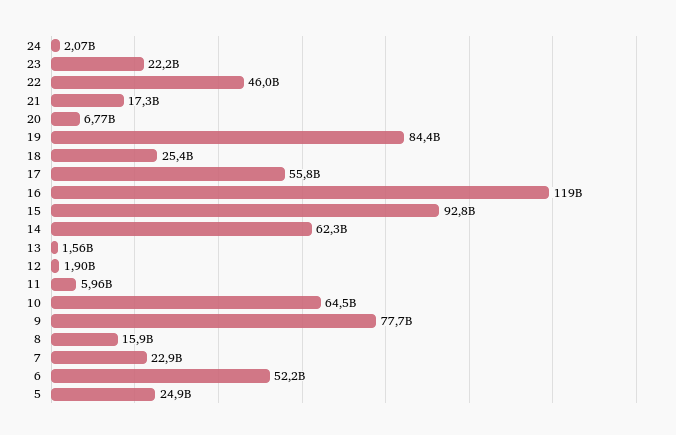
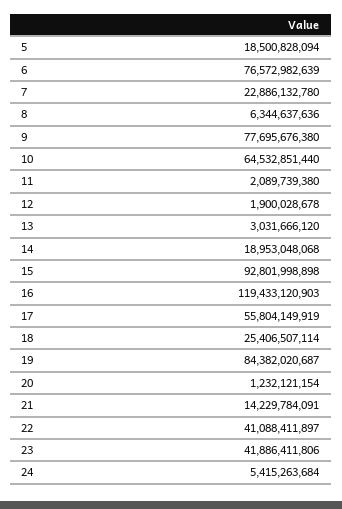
24: 2070000000 -> 5415263684
23: 22200000000 -> 41886411806
22: 46000000000 -> 41088411897
21: 17300000000 -> 14229784091
20: 6770000000 -> 1232121154
14: 62300000000 -> 18953048068
13: 1560000000 -> 3031666120
11: 5960000000 -> 2089739380
8: 15900000000 -> 6344637636
6: 52200000000 -> 76572982639
5: 24900000000 -> 18500828094

